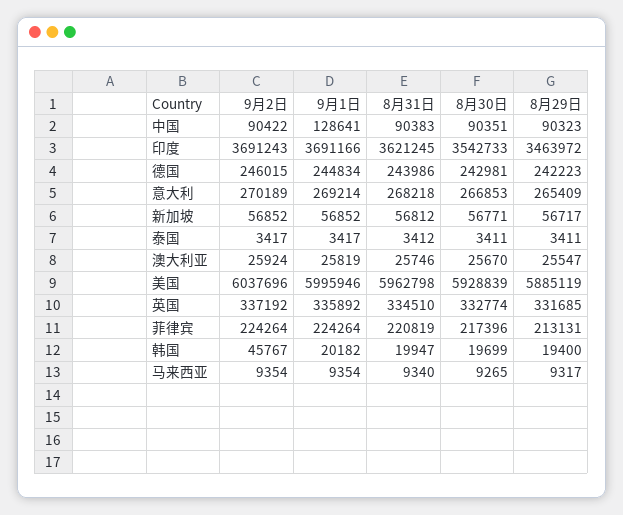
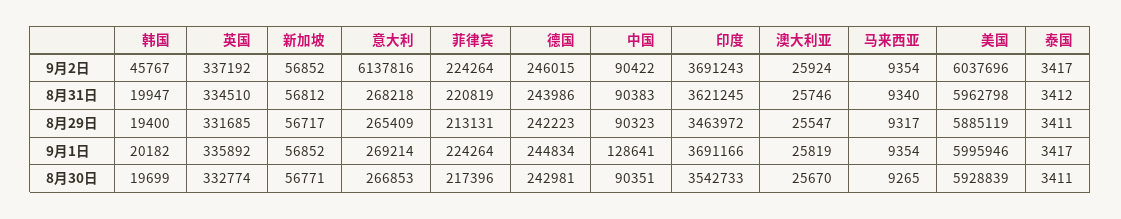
9月2日, 意大利: 270189 -> 6137816

